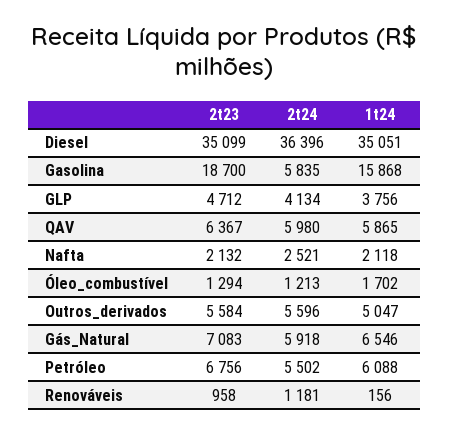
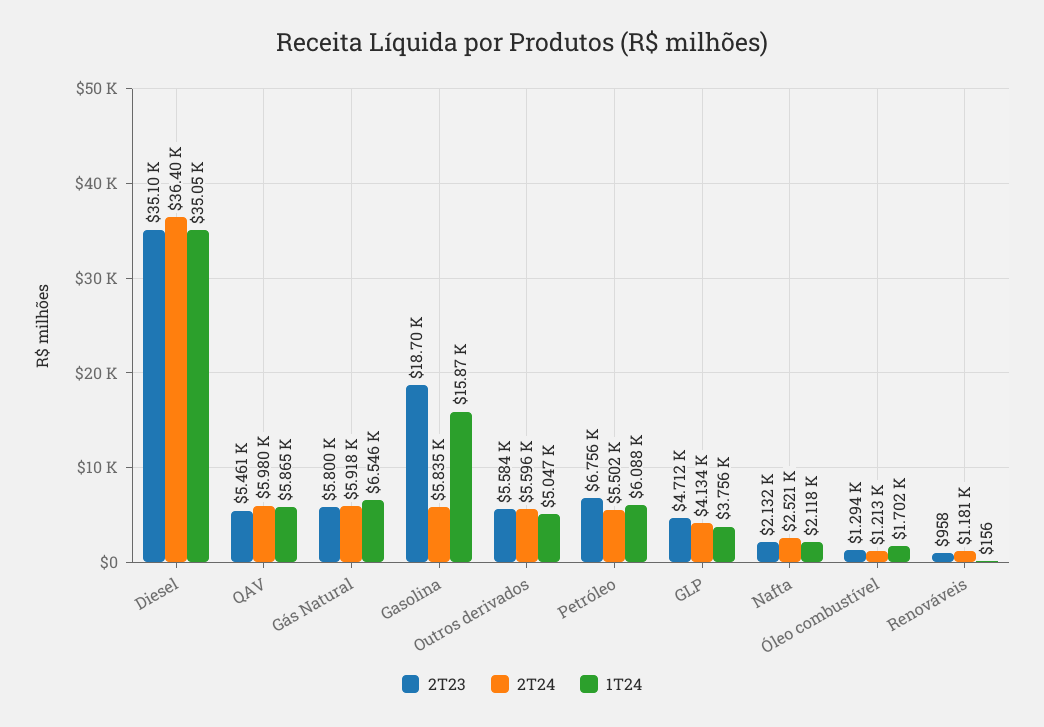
2t23, QAV: 6367 -> 5461
2t23, Gás_Natural: 7083 -> 5800

